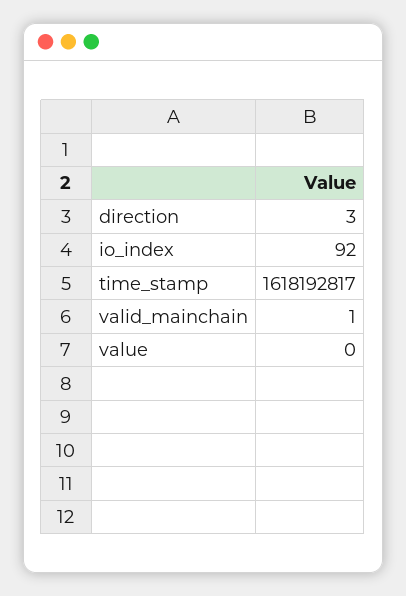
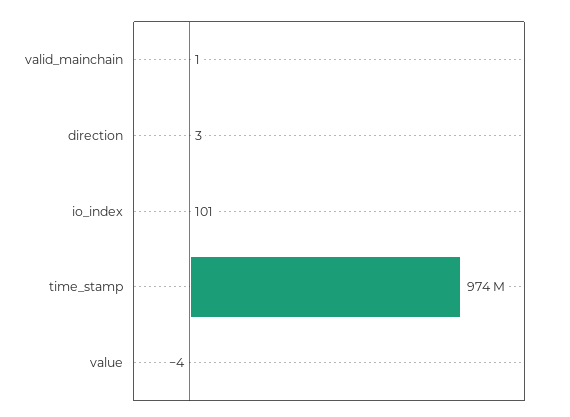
io_index: 92 -> 101
time_stamp: 1618192817 -> 974000000
value: 0 -> -4

